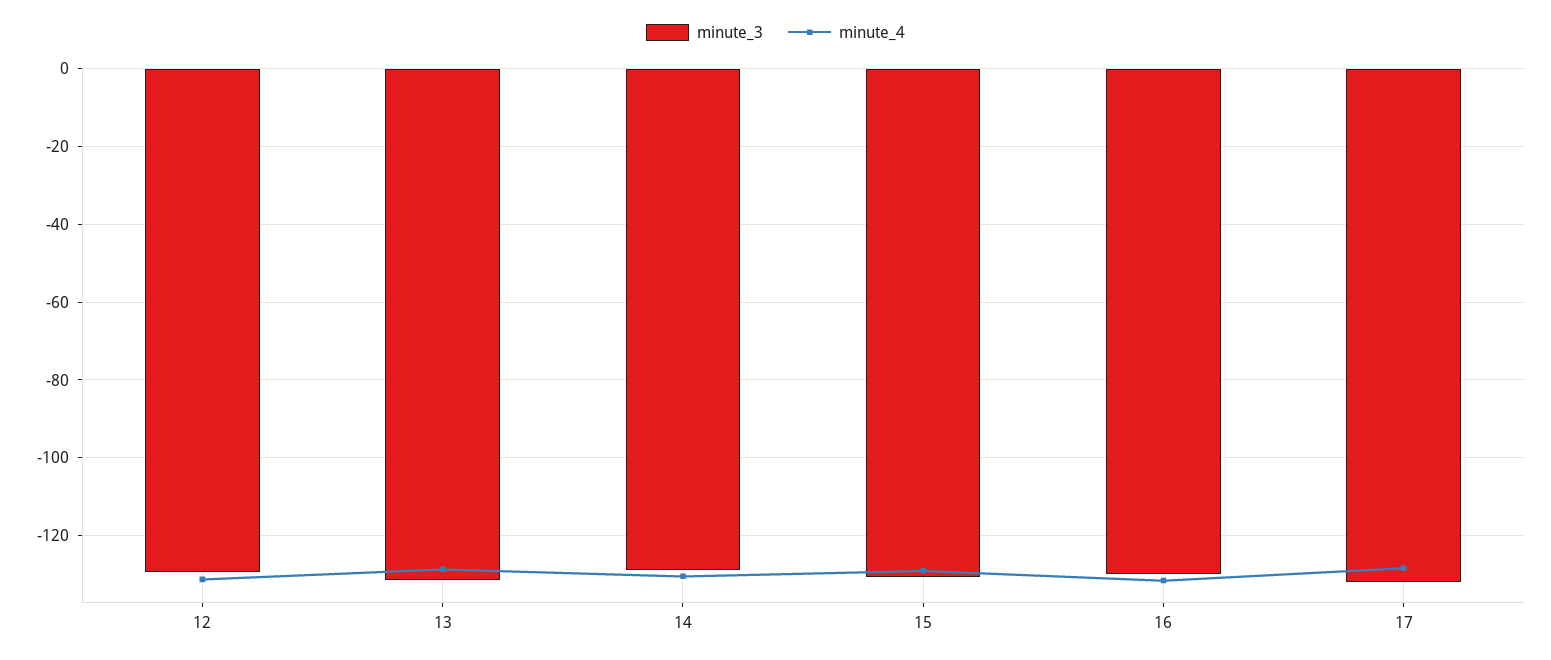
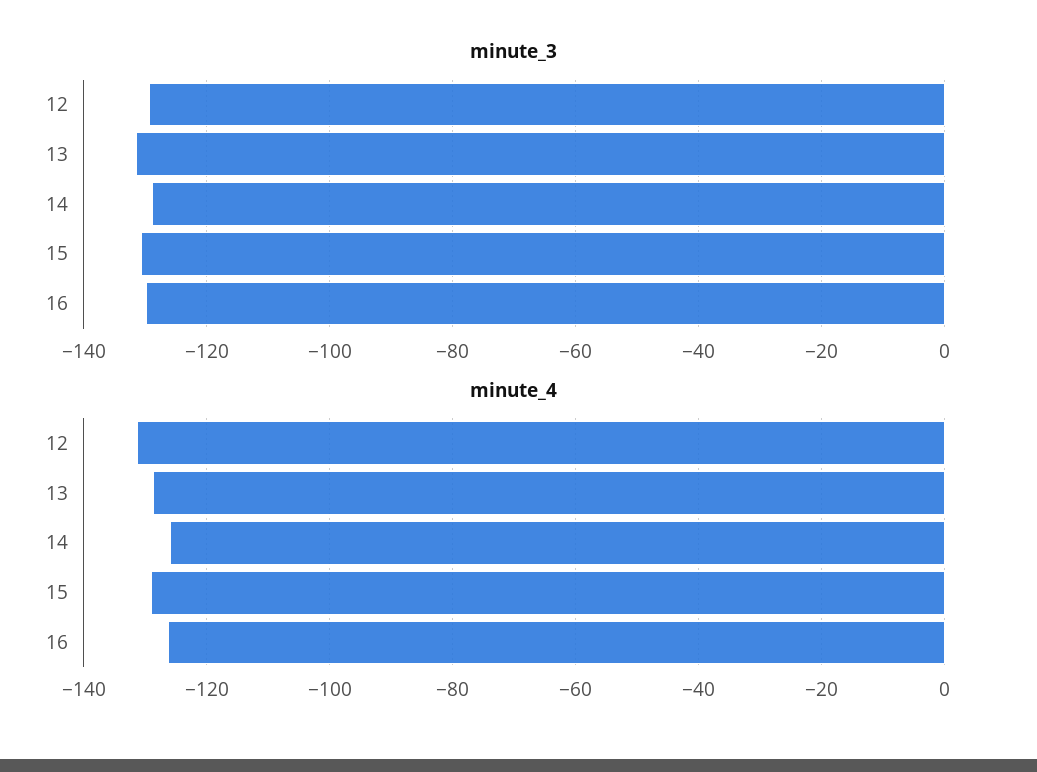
minute_4, 14: -130 -> -126
minute_4, 16: -132 -> -126
minute_3, 17: -132 -> none
minute_4, 17: -128 -> none

